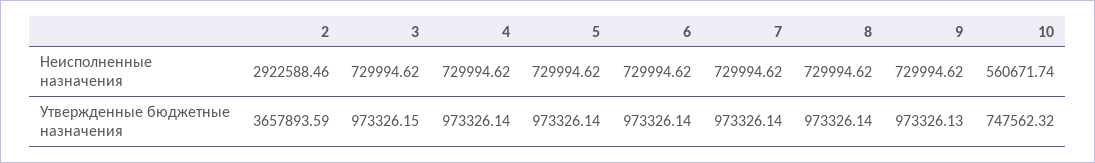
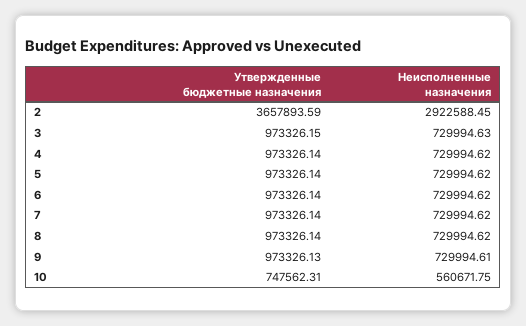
2, Неисполненные назначения: 2922588.46 -> 2922588.45
3, Неисполненные назначения: 729994.62 -> 729994.63
9, Неисполненные назначения: 729994.62 -> 729994.61
10, Неисполненные назначения: 560671.74 -> 560671.75
10, Утвержденные бюджетные назначения: 747562.32 -> 747562.31

